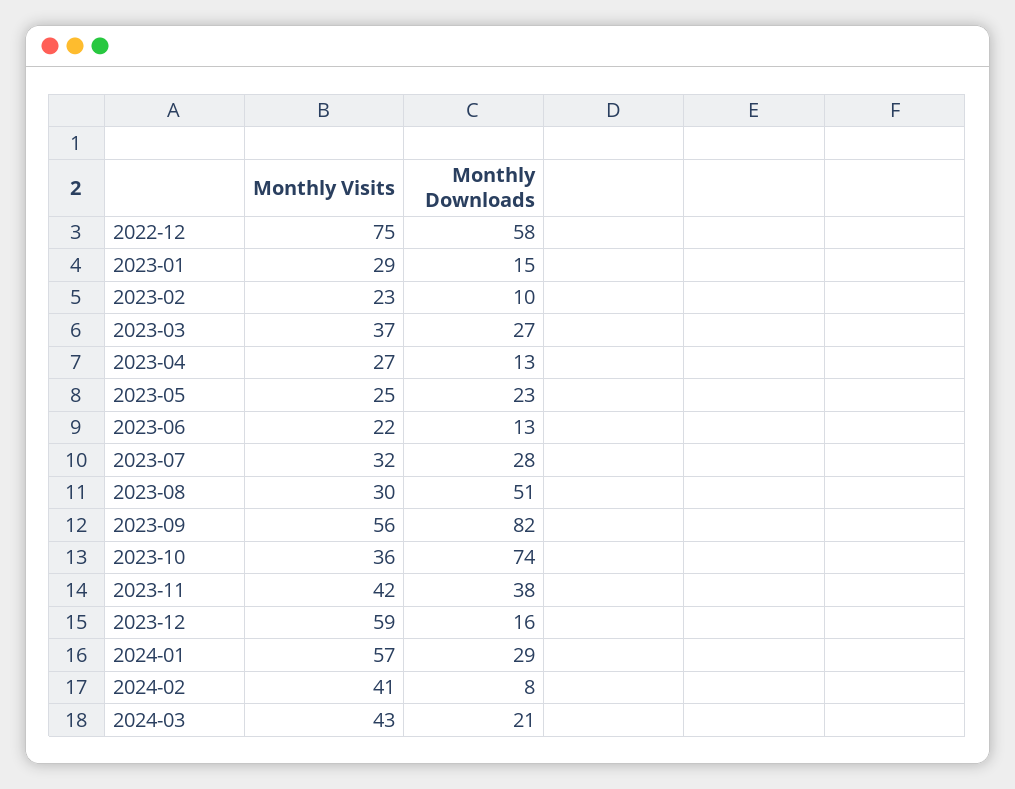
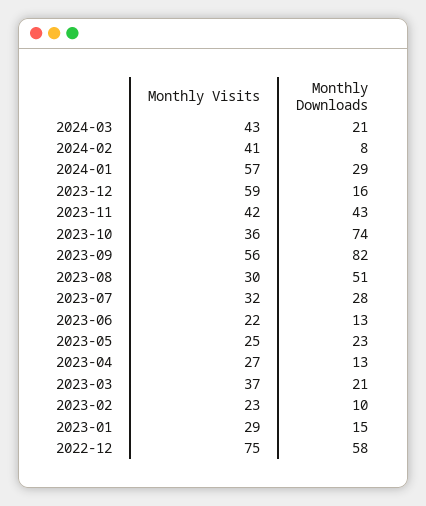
Monthly Downloads, 2023-03: 27 -> 21
Monthly Downloads, 2023-11: 38 -> 43

